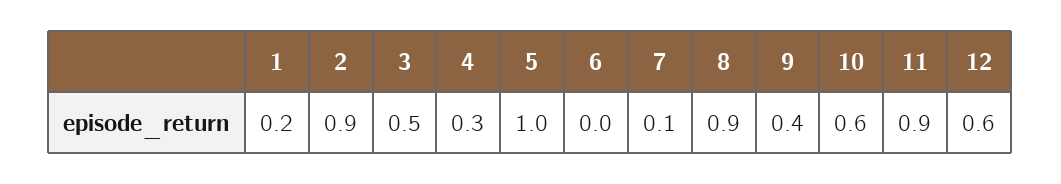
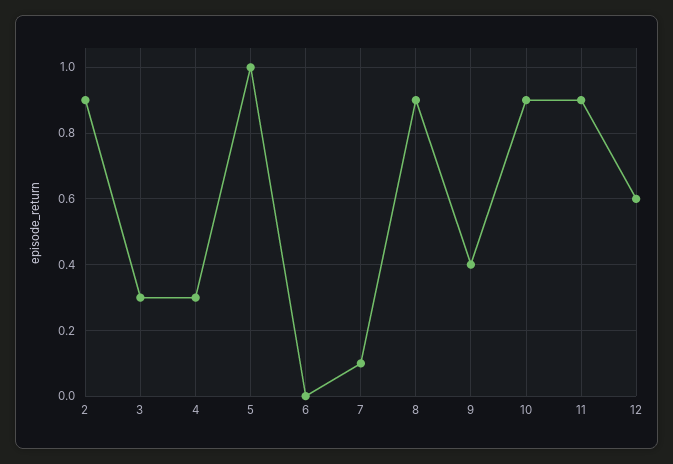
1: 0.2 -> none
3: 0.5 -> 0.3
10: 0.6 -> 0.9

